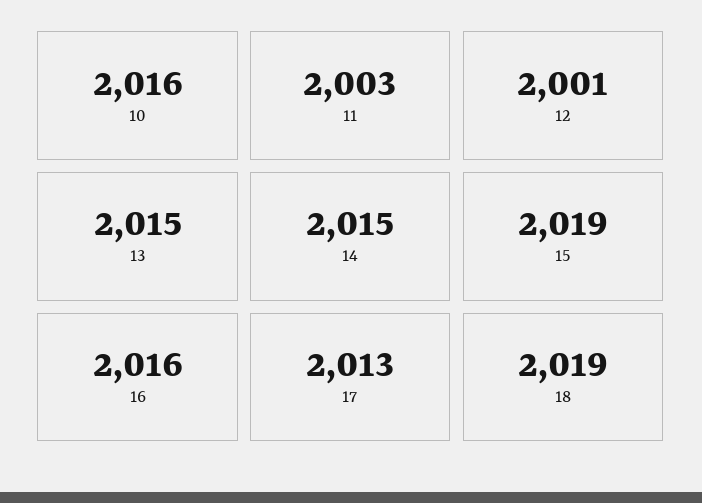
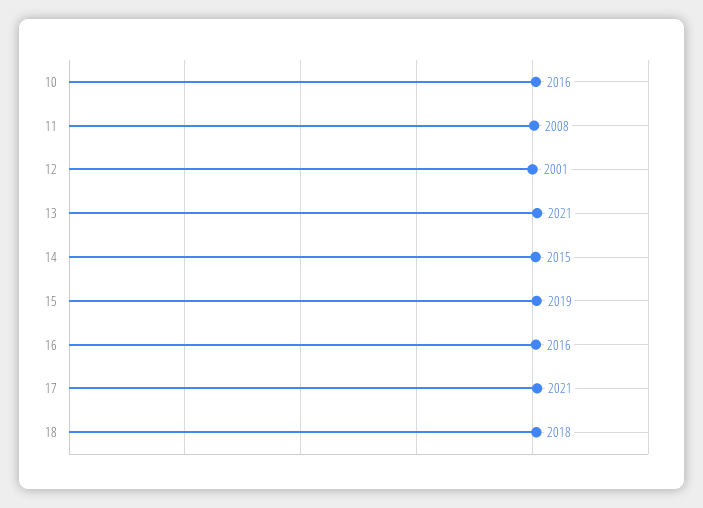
11: 2003 -> 2008
13: 2015 -> 2021
17: 2013 -> 2021
18: 2019 -> 2018

